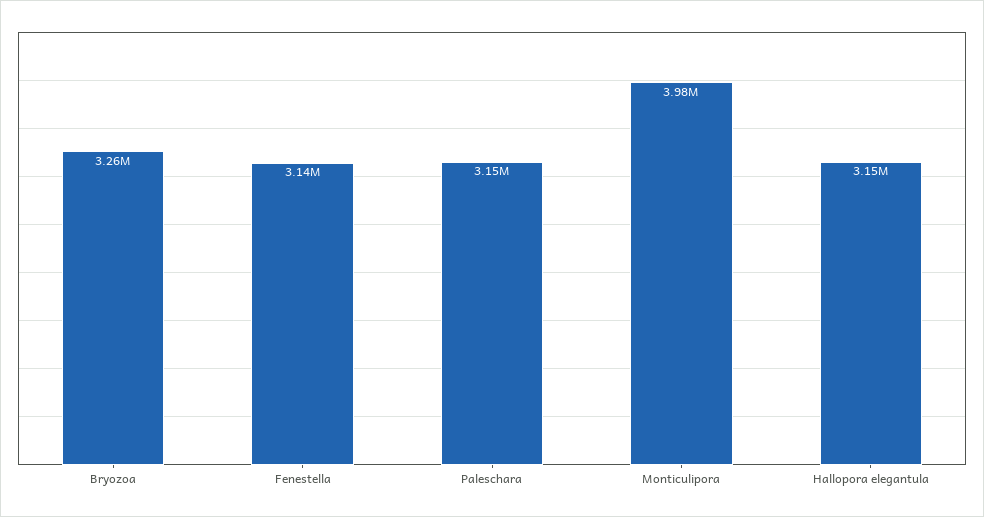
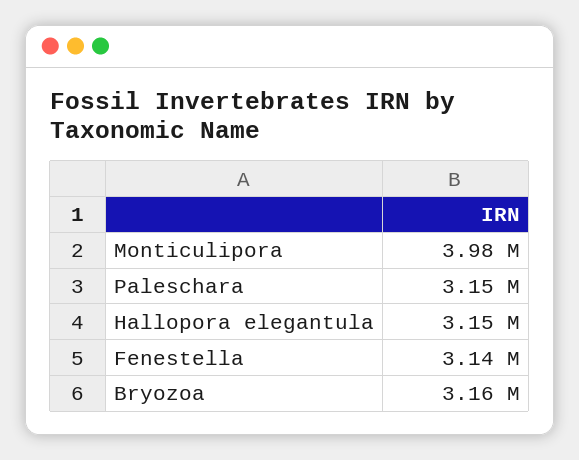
Bryozoa: 3260000 -> 3160000

